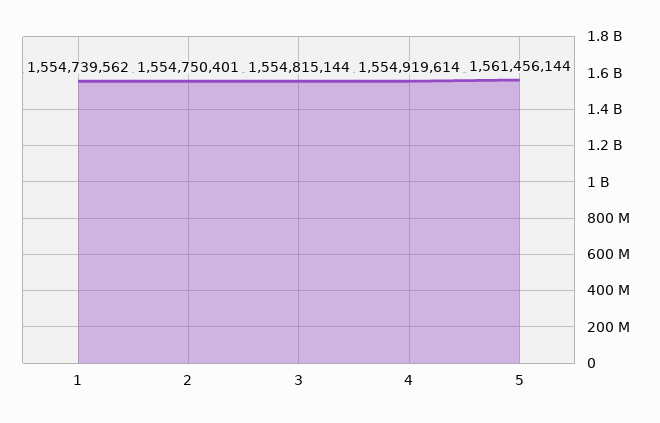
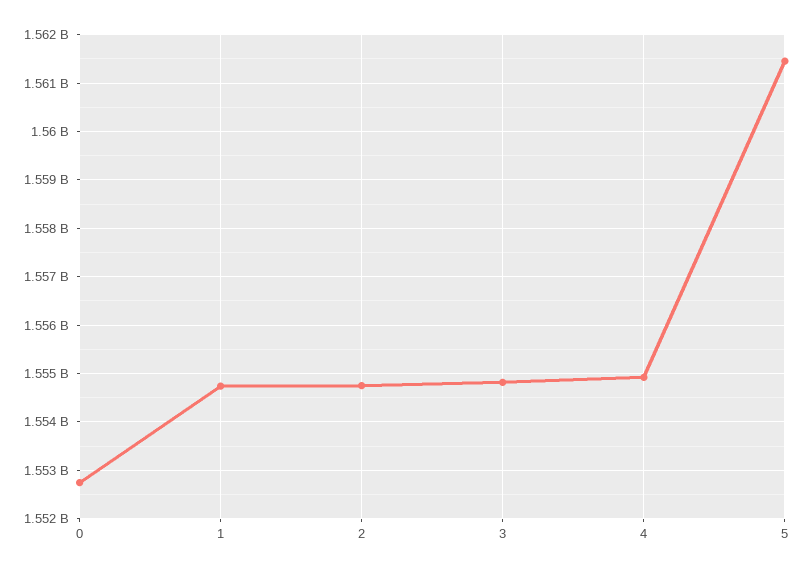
0: none -> 1552800000

